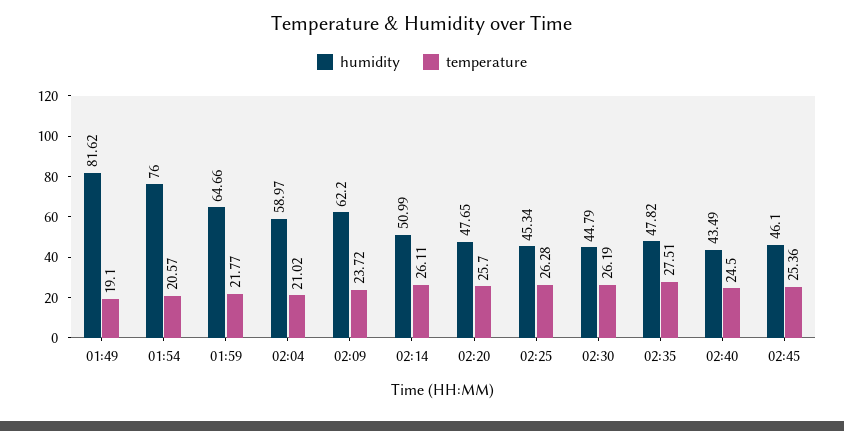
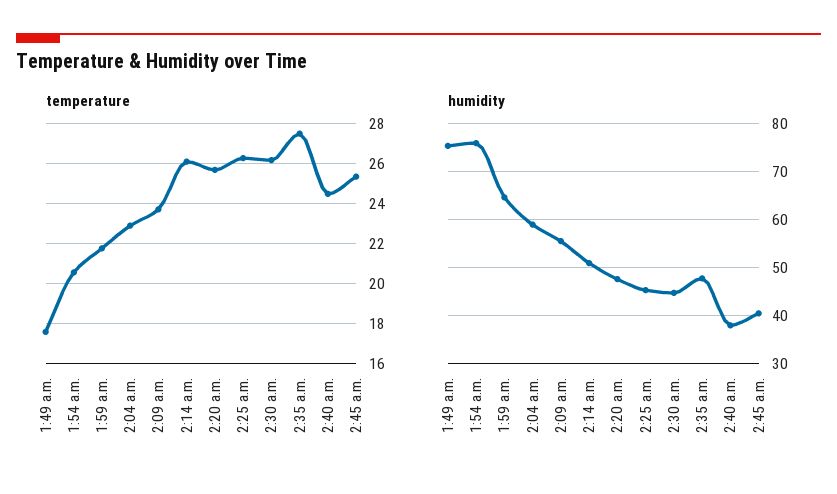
humidity, 01:49: 81.62 -> 76
temperature, 01:49: 19.1 -> 17.5
temperature, 02:04: 21.02 -> 23
humidity, 02:09: 62.2 -> 56
humidity, 02:40: 43.49 -> 38
humidity, 02:45: 46.1 -> 40

